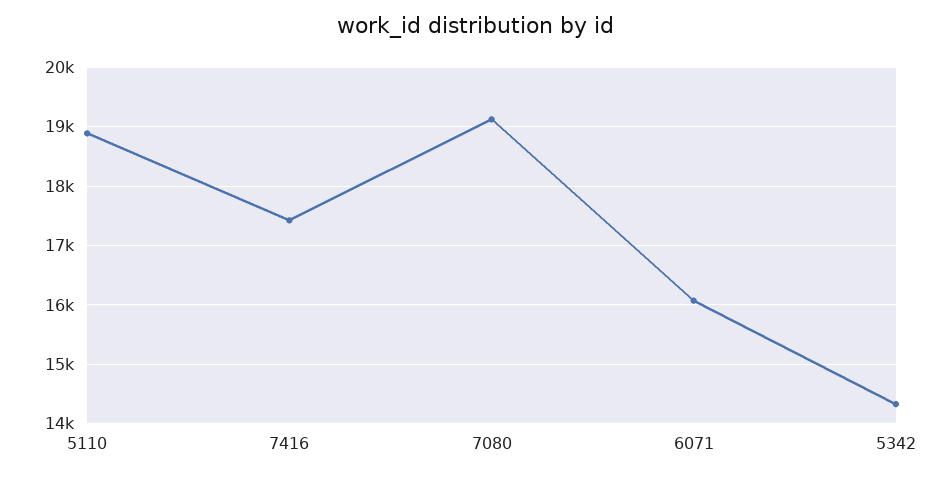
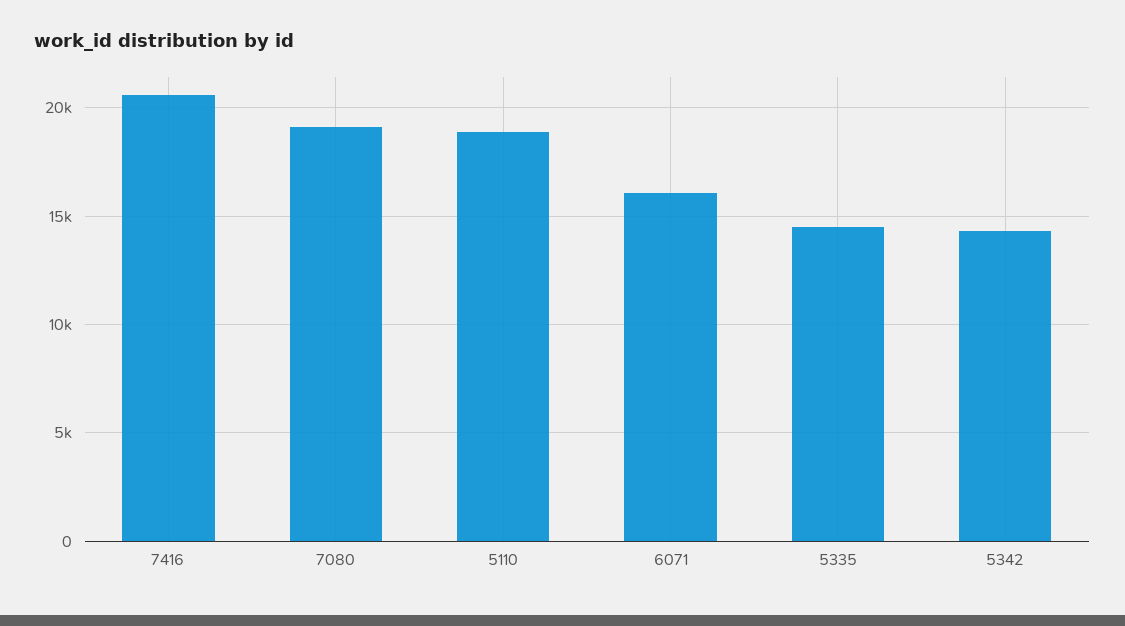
7416: 17400 -> 20500
5335: none -> 14500

